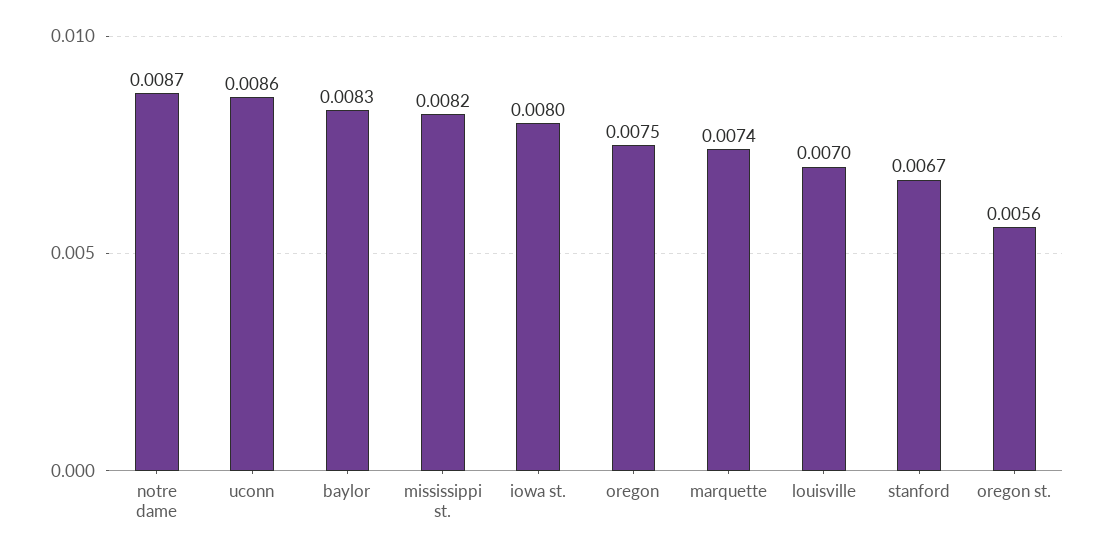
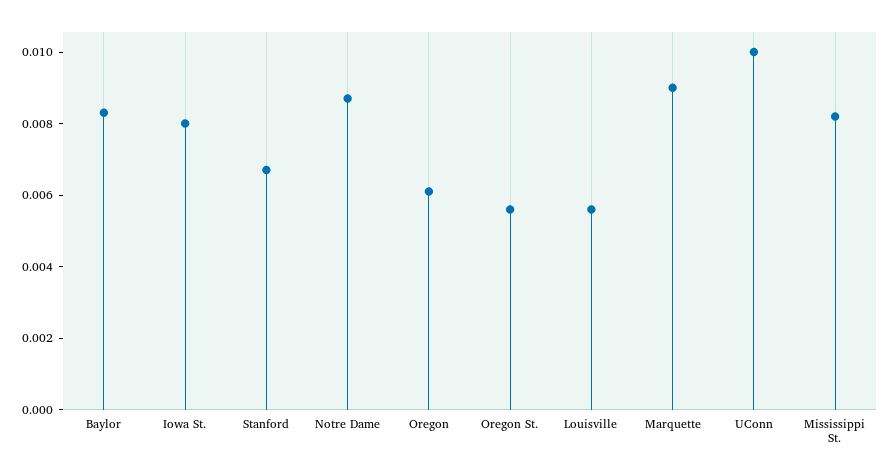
uconn: 0.0086 -> 0.01
oregon: 0.0075 -> 0.006
marquette: 0.0074 -> 0.009
louisville: 0.007 -> 0.0055

